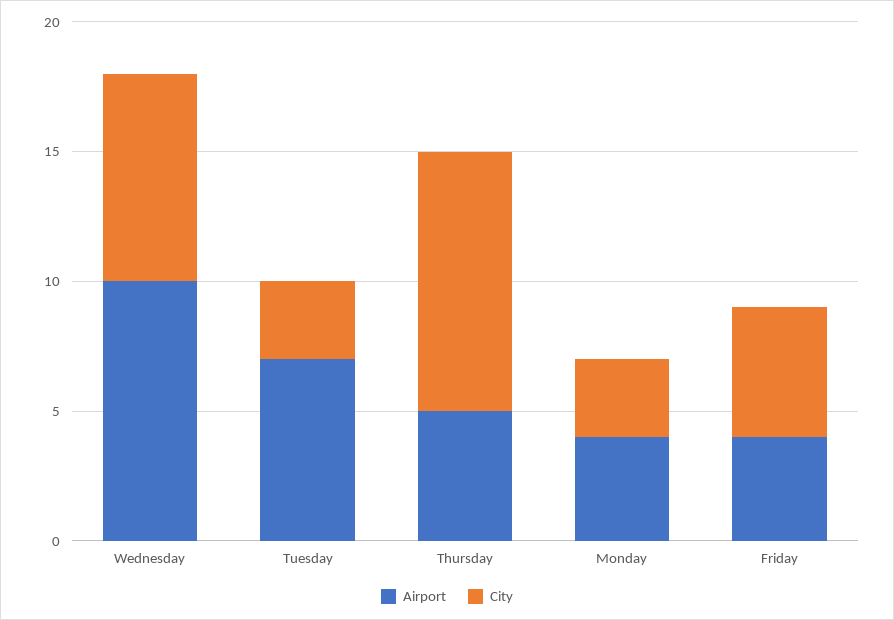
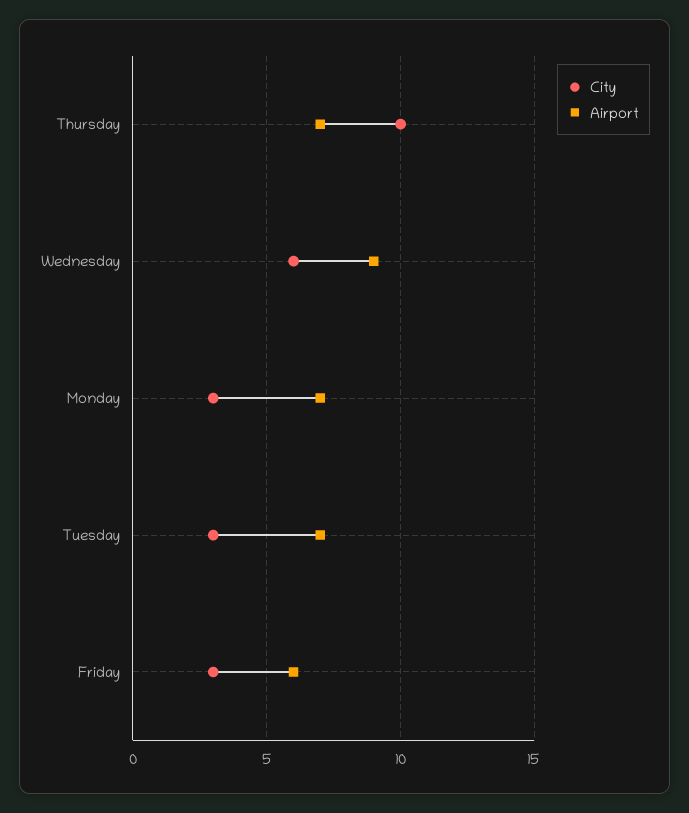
Airport, Wednesday: 10 -> 9
City, Wednesday: 8 -> 6
Airport, Thursday: 5 -> 7
Airport, Monday: 4 -> 7
Airport, Friday: 4 -> 6
City, Friday: 5 -> 3

